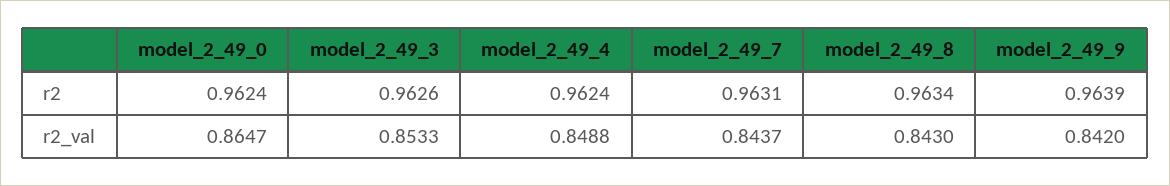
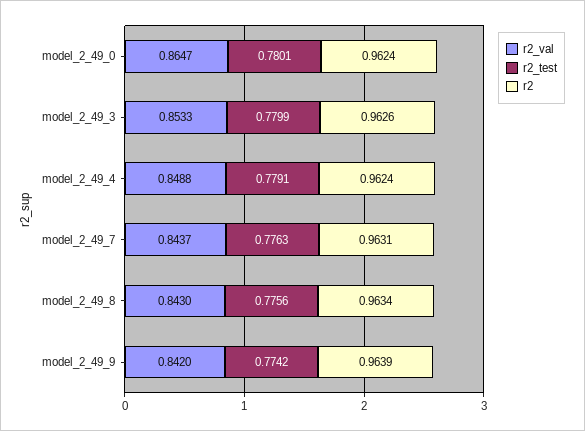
r2_test, model_2_49_0: none -> 0.7801
r2_test, model_2_49_3: none -> 0.7799
r2_test, model_2_49_4: none -> 0.7791
r2_test, model_2_49_7: none -> 0.7763
r2_test, model_2_49_8: none -> 0.7756
r2_test, model_2_49_9: none -> 0.7742

